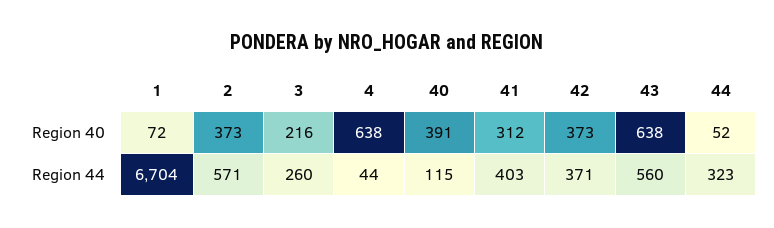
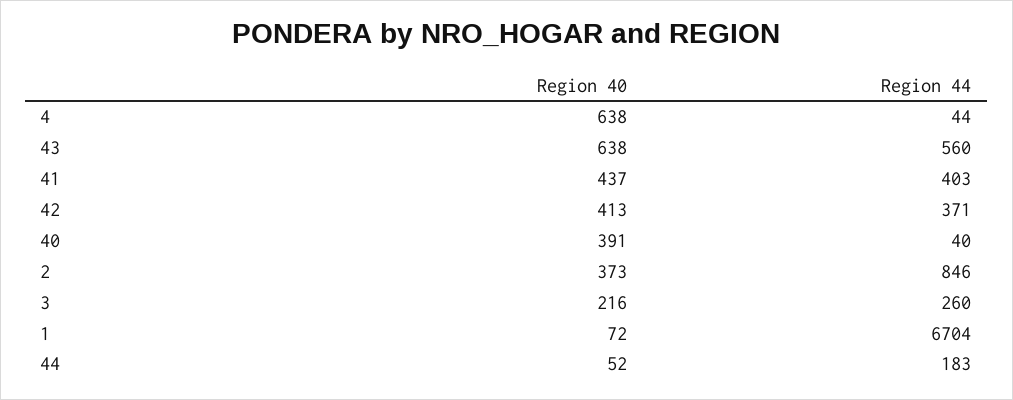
41, Region 40: 312 -> 437
42, Region 40: 373 -> 413
2, Region 44: 571 -> 846
40, Region 44: 115 -> 40
44, Region 44: 323 -> 183

